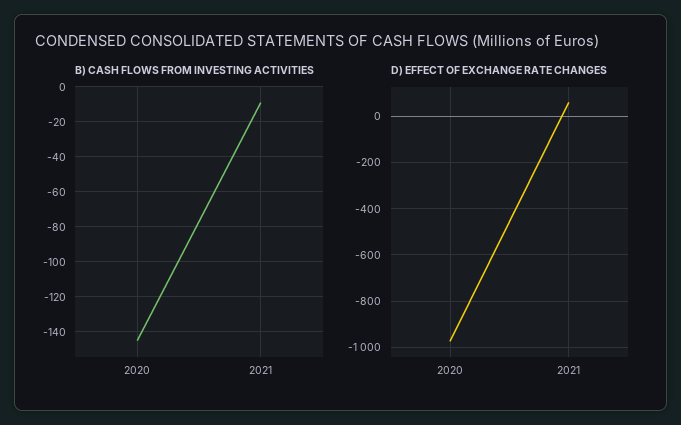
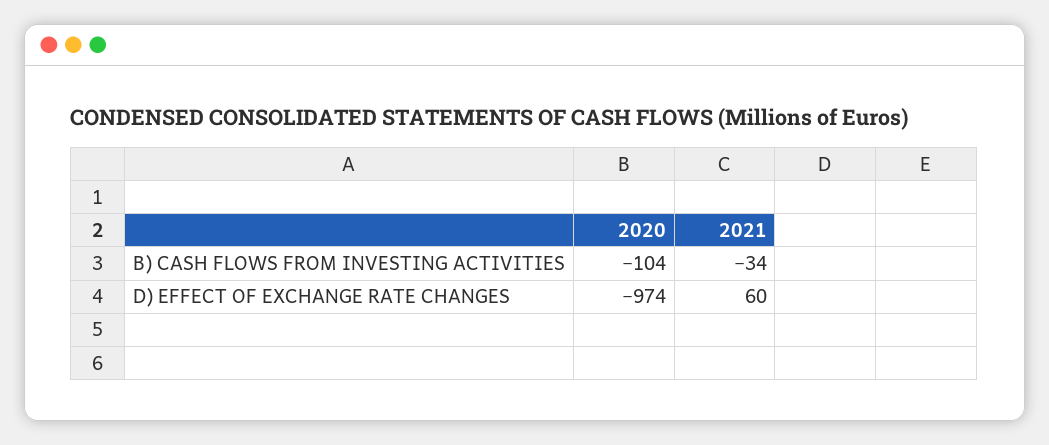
B) CASH FLOWS FROM INVESTING ACTIVITIES, 2020: -145 -> -104
B) CASH FLOWS FROM INVESTING ACTIVITIES, 2021: -10 -> -34

